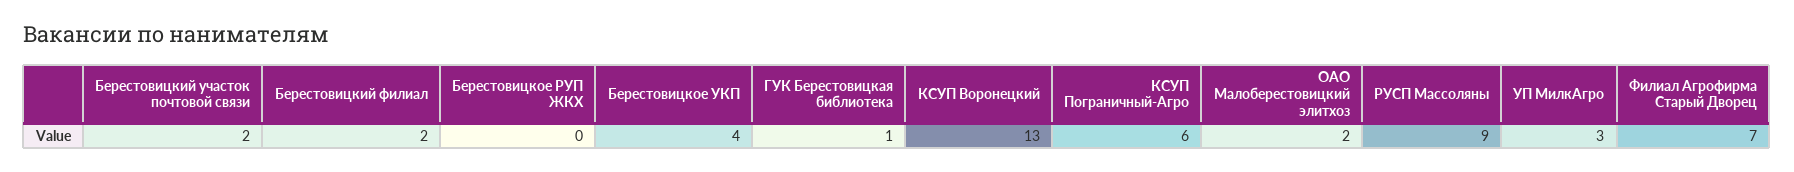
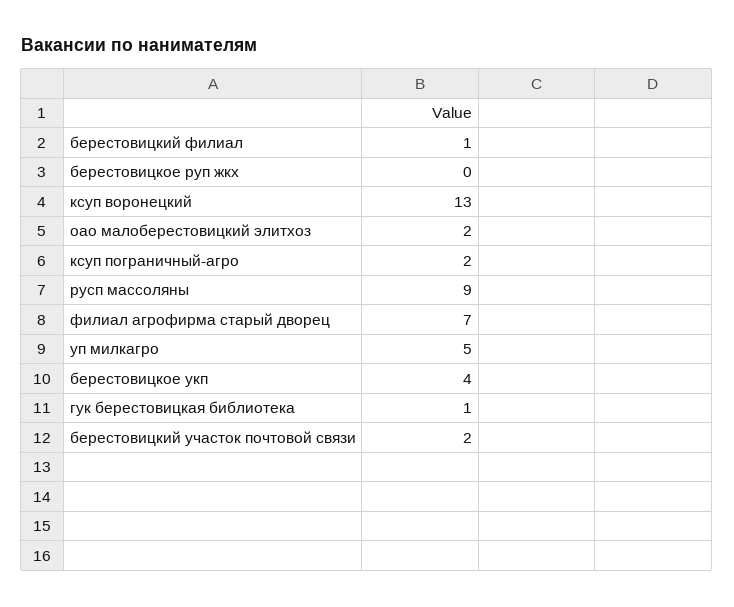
Берестовицкий филиал: 2 -> 1
КСУП Пограничный-Агро: 6 -> 2
УП МилкАгро: 3 -> 5

